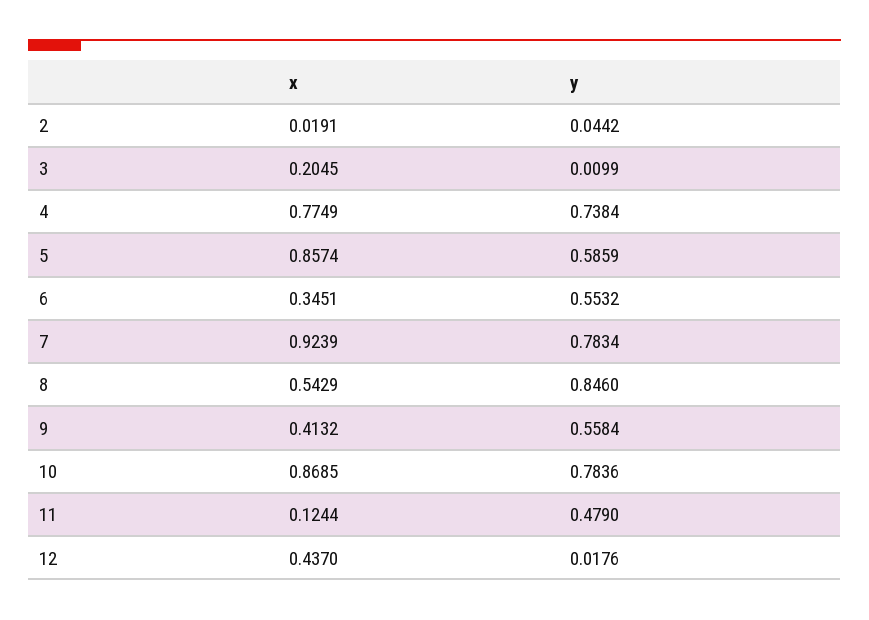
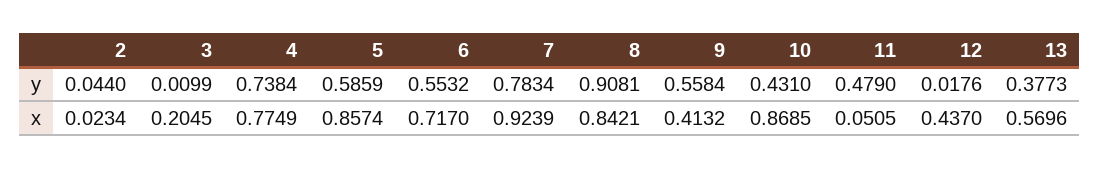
x, 2: 0.0191 -> 0.0234
y, 2: 0.0442 -> 0.044
x, 6: 0.3451 -> 0.717
x, 8: 0.5429 -> 0.8421
y, 8: 0.846 -> 0.9081
y, 10: 0.7836 -> 0.431
x, 11: 0.1244 -> 0.0505
y, 13: none -> 0.3773
x, 13: none -> 0.5696

